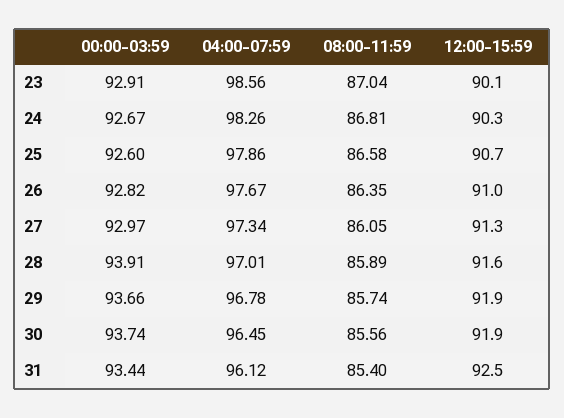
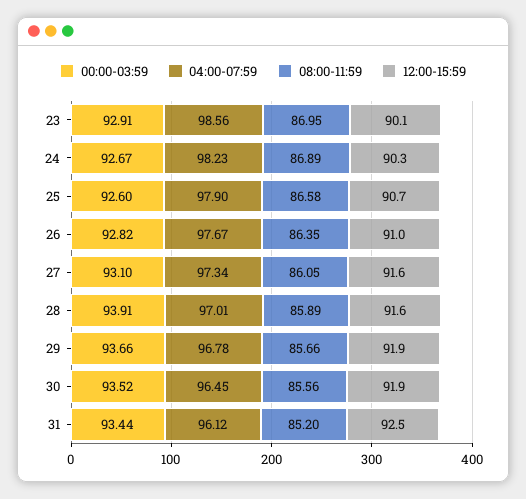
08:00-11:59, 23: 87.04 -> 86.95
04:00-07:59, 24: 98.26 -> 98.23
08:00-11:59, 24: 86.81 -> 86.89
04:00-07:59, 25: 97.86 -> 97.9
00:00-03:59, 27: 92.97 -> 93.1
12:00-15:59, 27: 91.3 -> 91.6
08:00-11:59, 29: 85.74 -> 85.66
00:00-03:59, 30: 93.74 -> 93.52
08:00-11:59, 31: 85.4 -> 85.2

